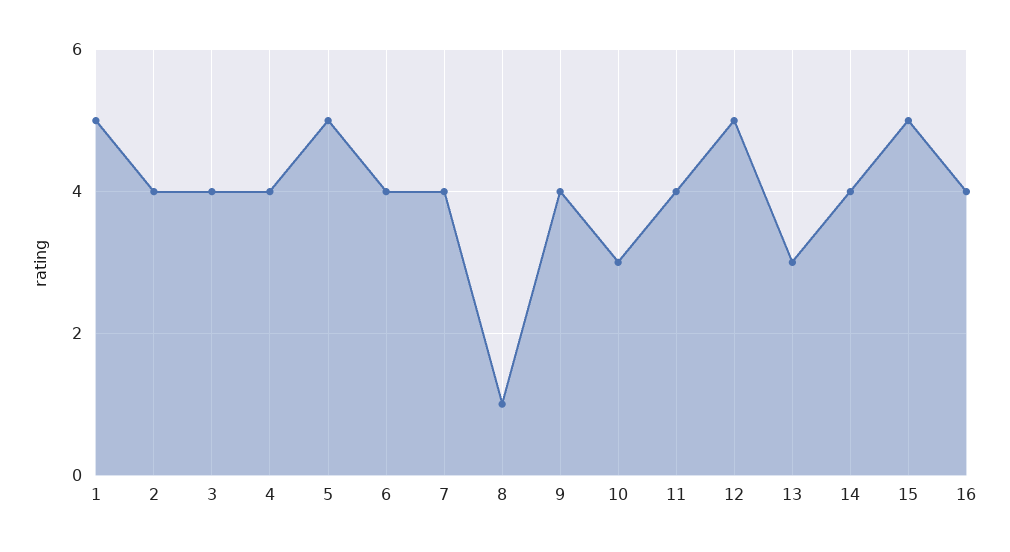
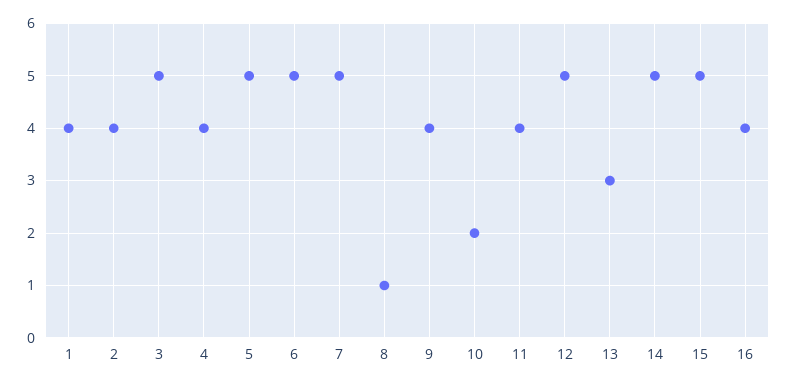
1: 5 -> 4
3: 4 -> 5
6: 4 -> 5
7: 4 -> 5
10: 3 -> 2
14: 4 -> 5

